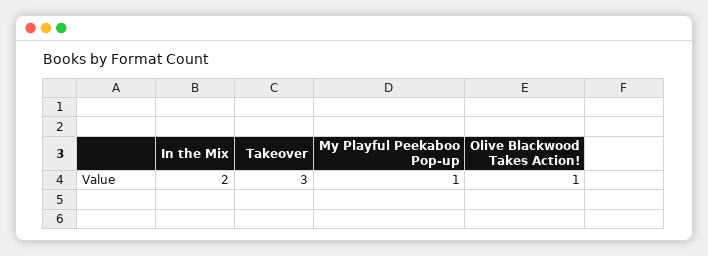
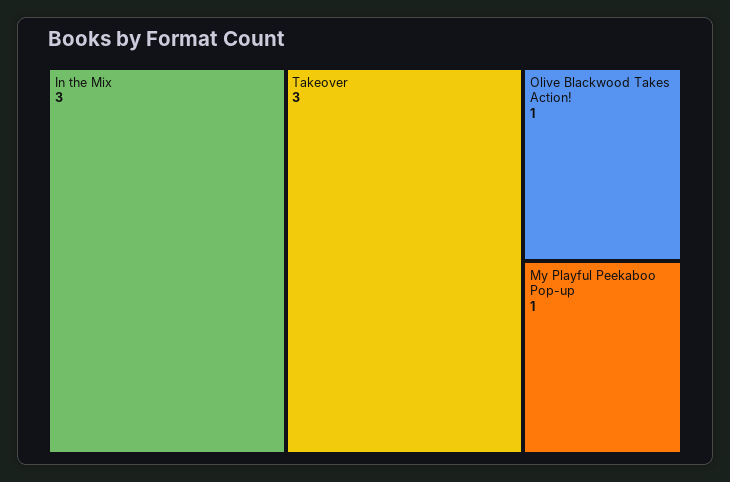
In the Mix: 2 -> 3

